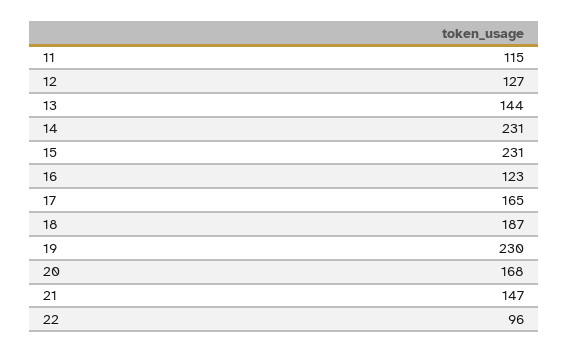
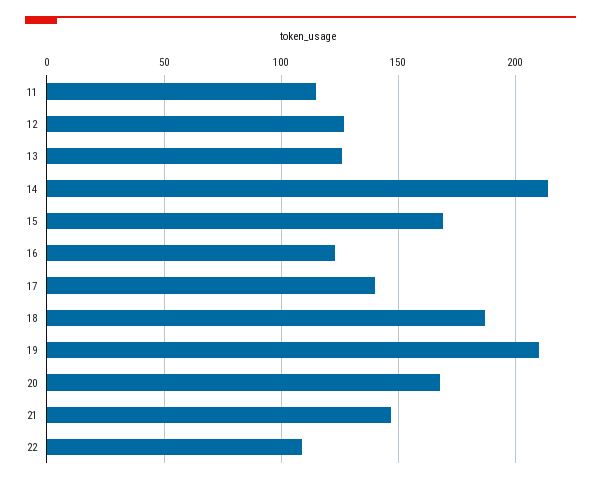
13: 144 -> 125
14: 231 -> 215
15: 231 -> 170
17: 165 -> 140
19: 230 -> 210
22: 96 -> 110

